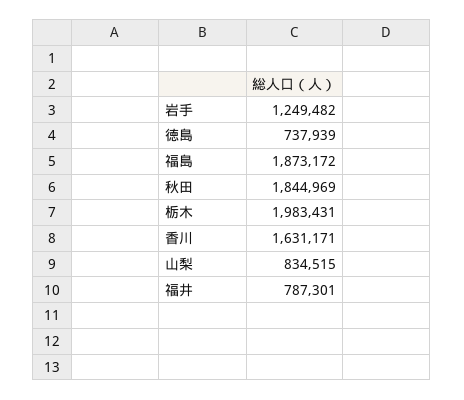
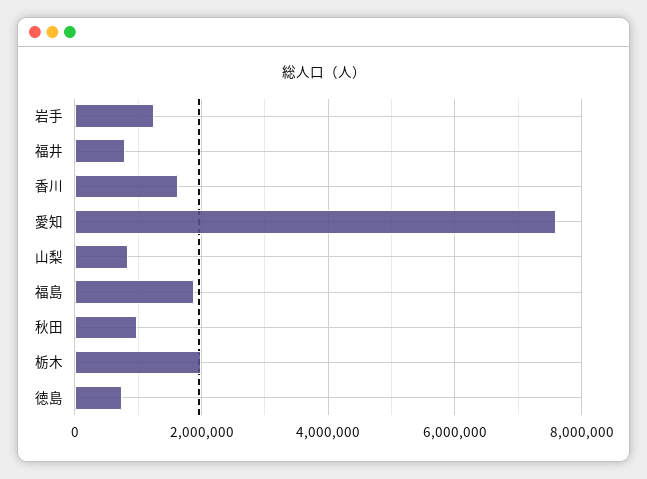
秋田: 1844969 -> 1000000
愛知: none -> 7600000

